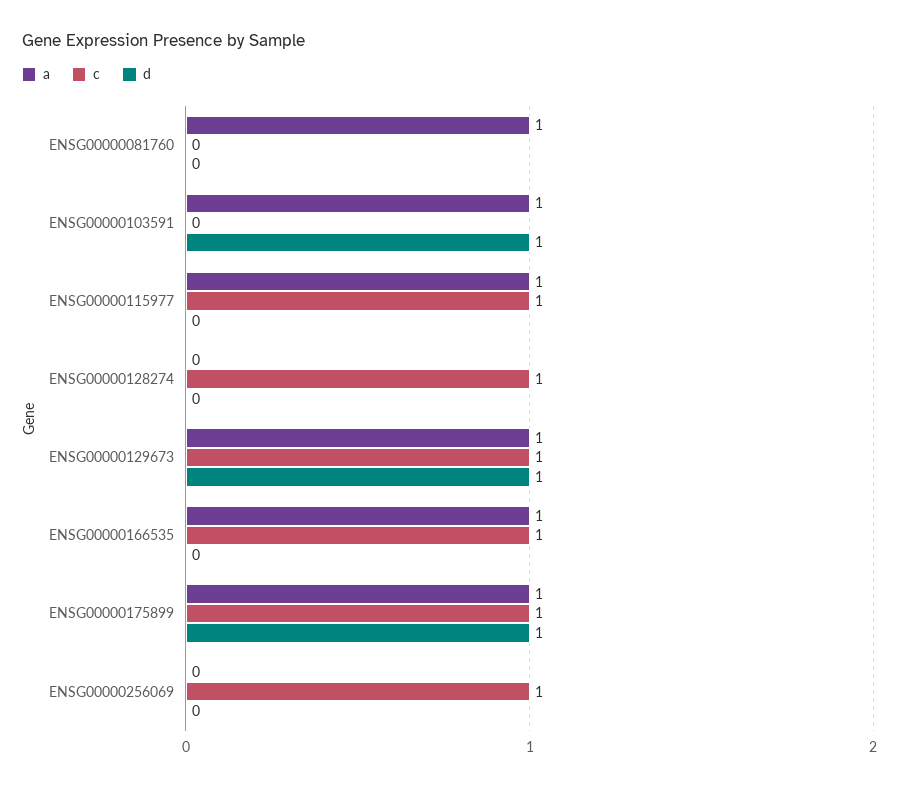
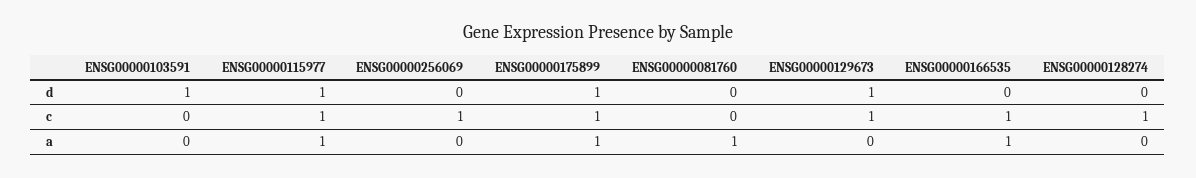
a, ENSG00000103591: 1 -> 0
d, ENSG00000115977: 0 -> 1
a, ENSG00000129673: 1 -> 0

